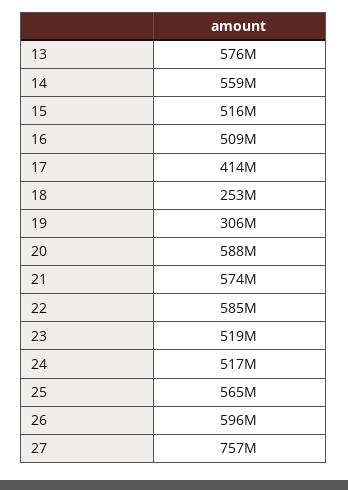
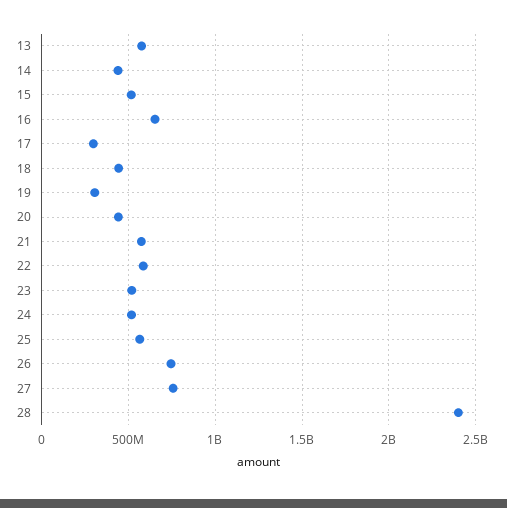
14: 559000000 -> 450000000
16: 509000000 -> 650000000
17: 414000000 -> 300000000
18: 253000000 -> 450000000
20: 588000000 -> 450000000
26: 596000000 -> 750000000
28: none -> 2400000000

